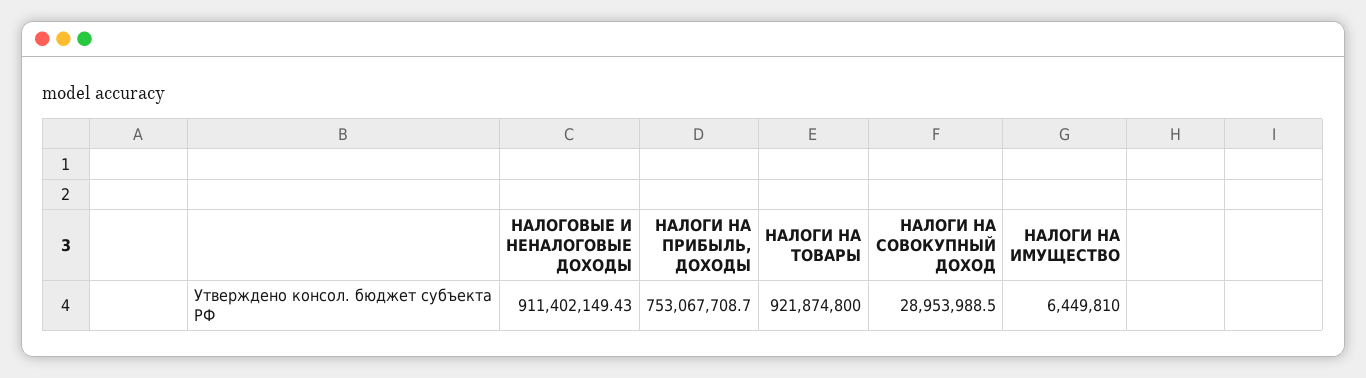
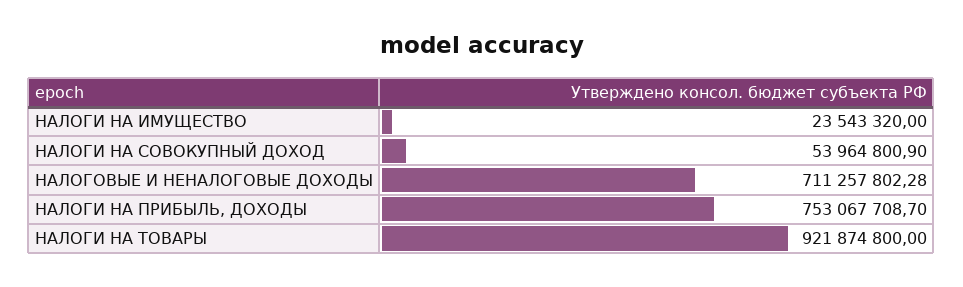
НАЛОГОВЫЕ И НЕНАЛОГОВЫЕ ДОХОДЫ: 911402149.43 -> 711257802.28
НАЛОГИ НА СОВОКУПНЫЙ ДОХОД: 28953988.5 -> 53964800.9
НАЛОГИ НА ИМУЩЕСТВО: 6449810 -> 23543320

